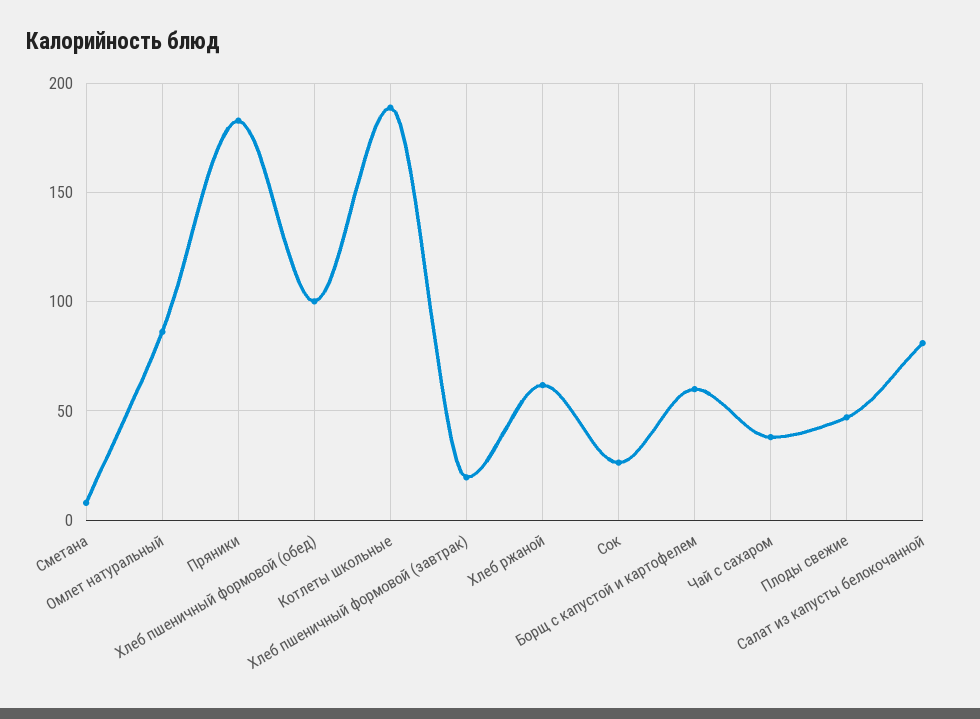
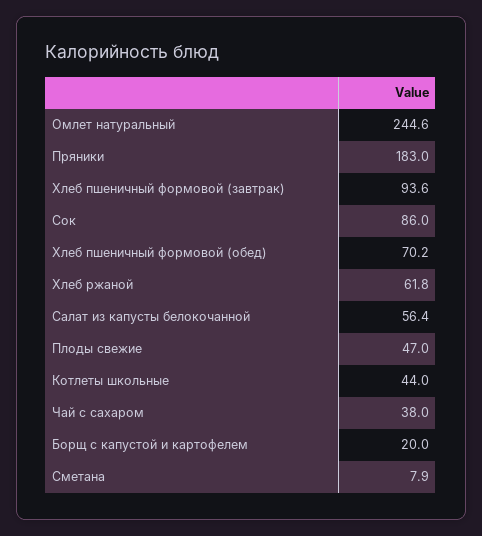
Омлет натуральный: 85 -> 244.6
Хлеб пшеничный формовой (обед): 100 -> 70.2
Котлеты школьные: 190 -> 44
Хлеб пшеничный формовой (завтрак): 20 -> 93.6
Сок: 25 -> 86
Борщ с капустой и картофелем: 60 -> 20
Салат из капусты белокочанной: 80 -> 56.4

